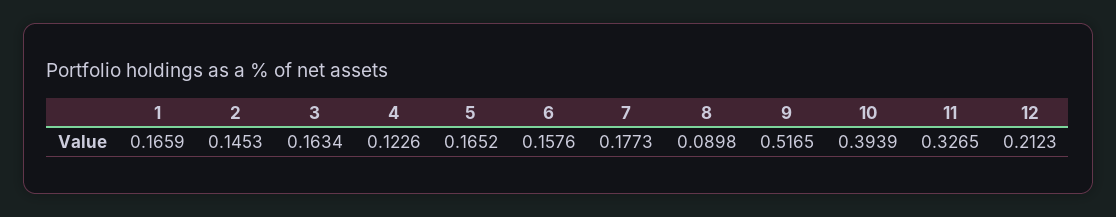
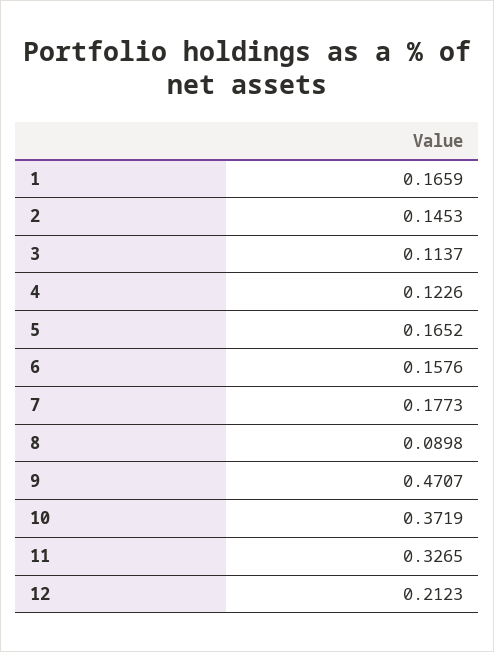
3: 0.1634 -> 0.1137
9: 0.5165 -> 0.4707
10: 0.3939 -> 0.3719

